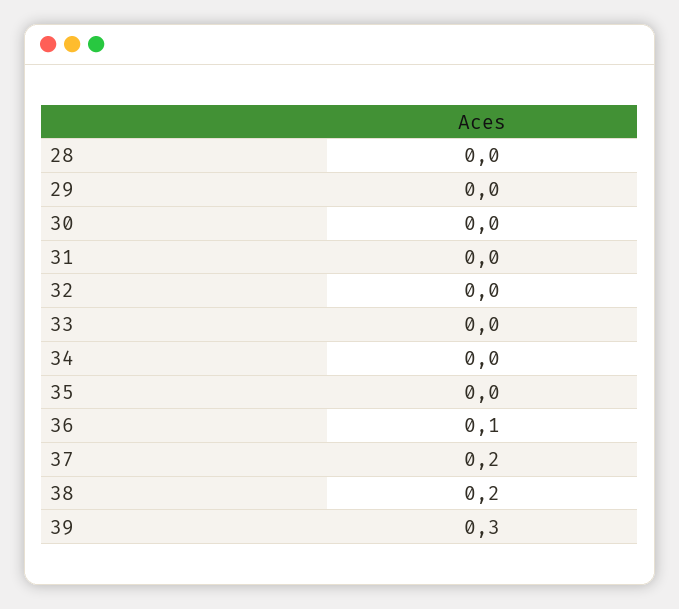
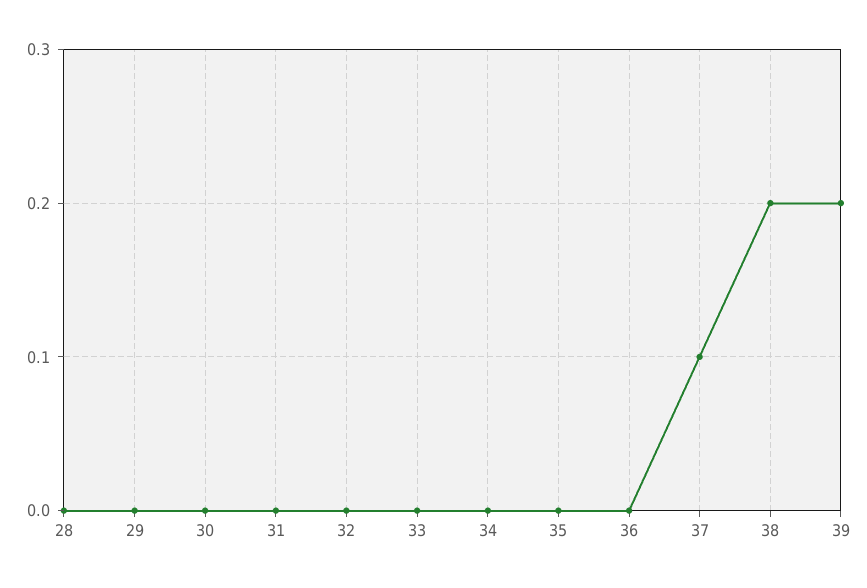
36: 0.1 -> 0
37: 0.2 -> 0.1
39: 0.3 -> 0.2

